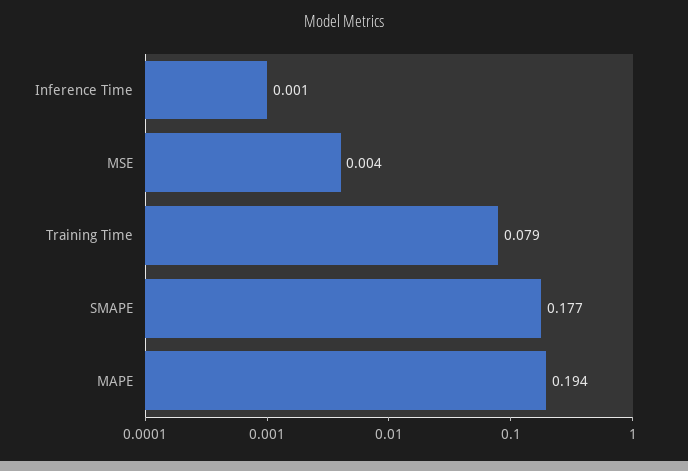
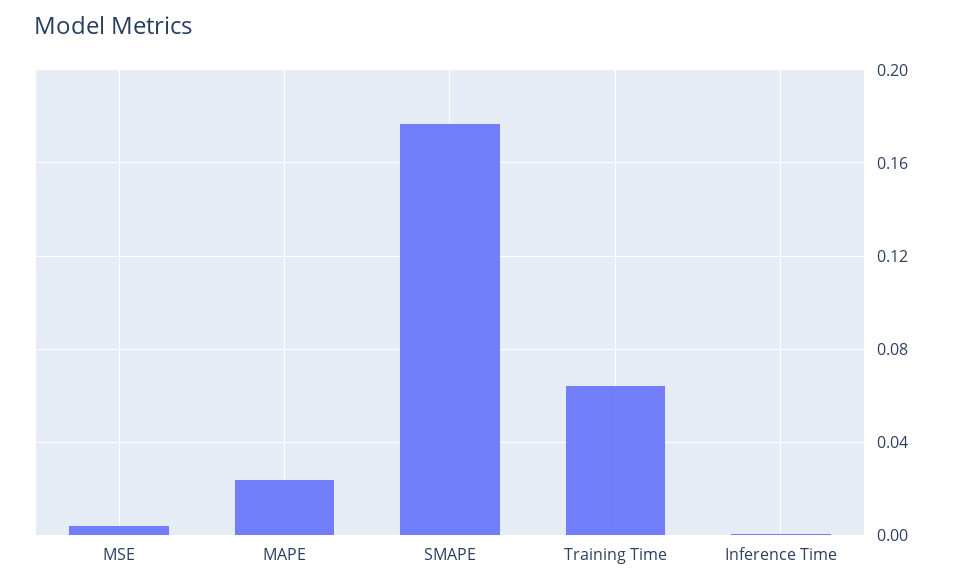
Training Time: 0.079 -> 0.065
MAPE: 0.194 -> 0.025

